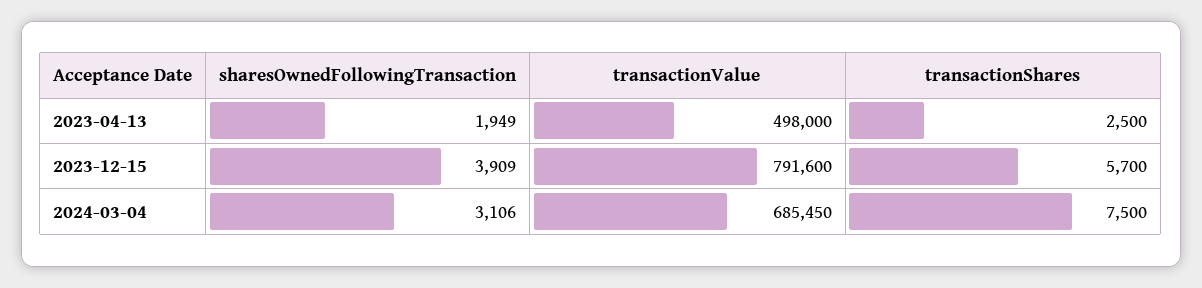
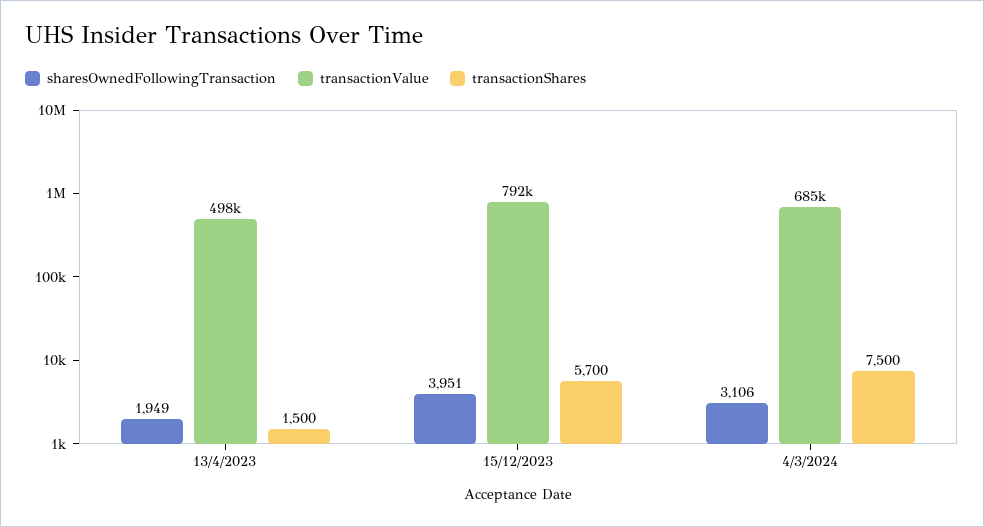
transactionShares, 2023-04-13: 2500 -> 1500
sharesOwnedFollowingTransaction, 2023-12-15: 3909 -> 3951

